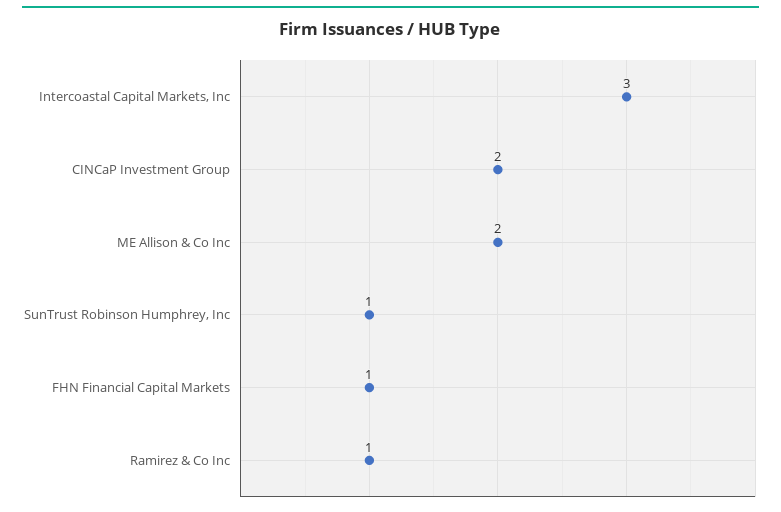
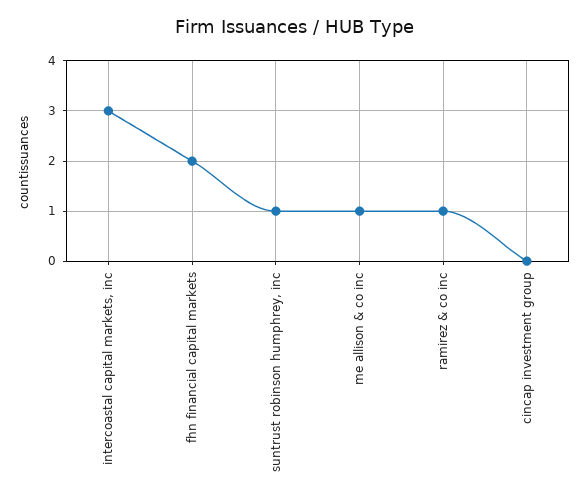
CINCaP Investment Group: 2 -> 0
ME Allison & Co Inc: 2 -> 1
FHN Financial Capital Markets: 1 -> 2

